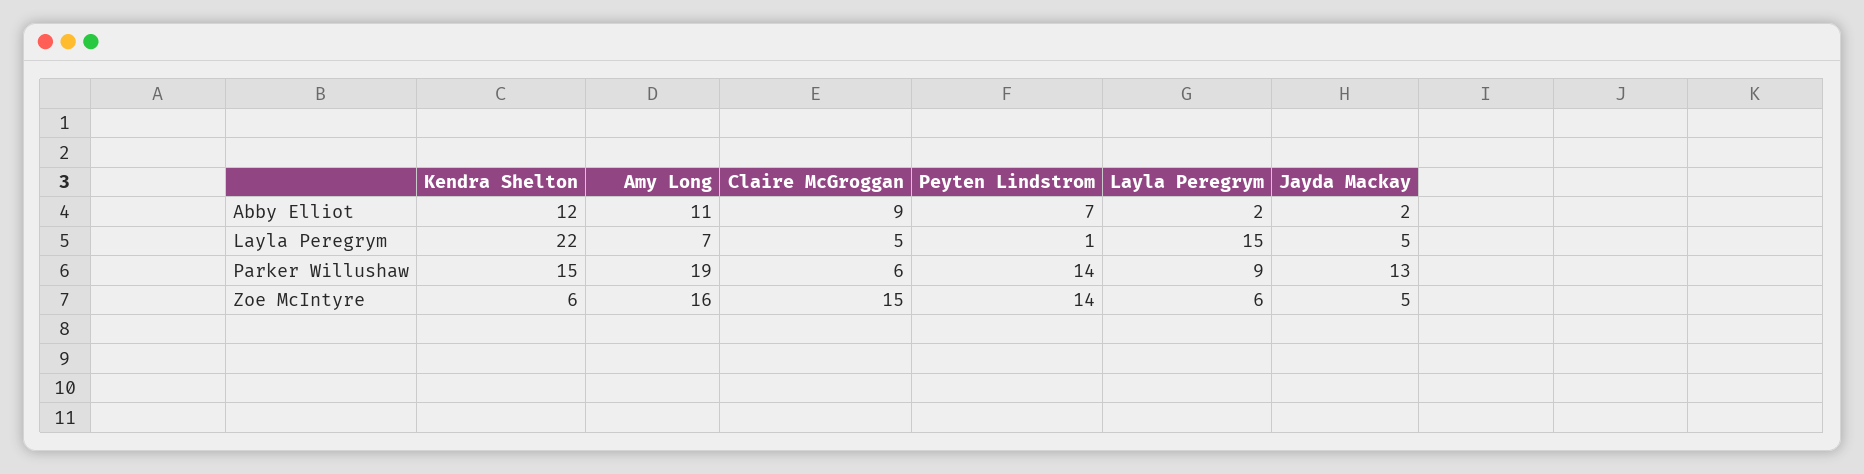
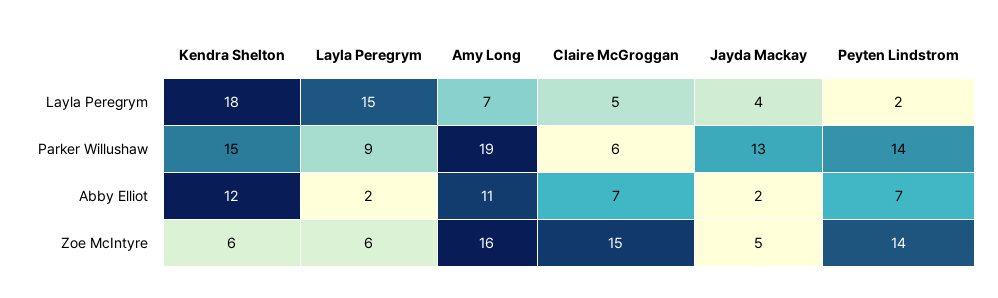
Claire McGroggan, Abby Elliot: 9 -> 7
Kendra Shelton, Layla Peregrym: 22 -> 18
Peyten Lindstrom, Layla Peregrym: 1 -> 2
Jayda Mackay, Layla Peregrym: 5 -> 4

